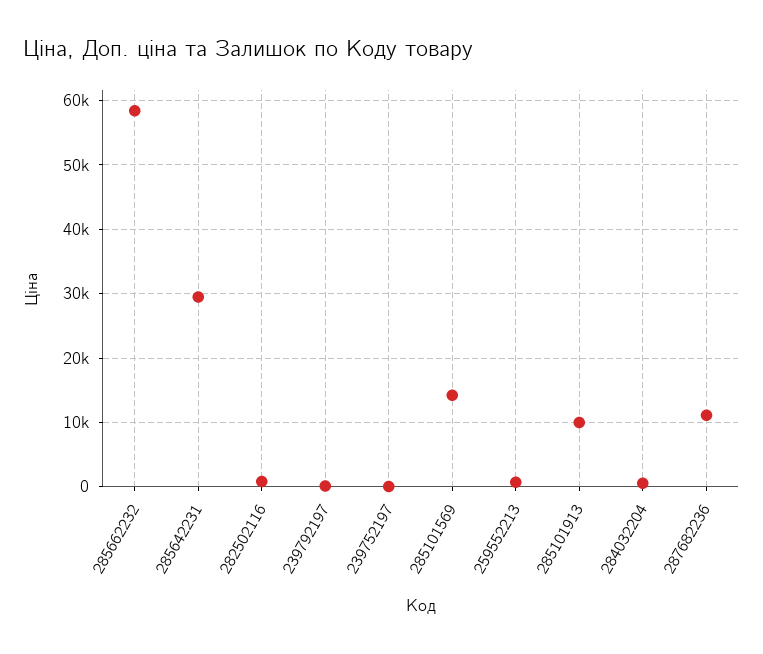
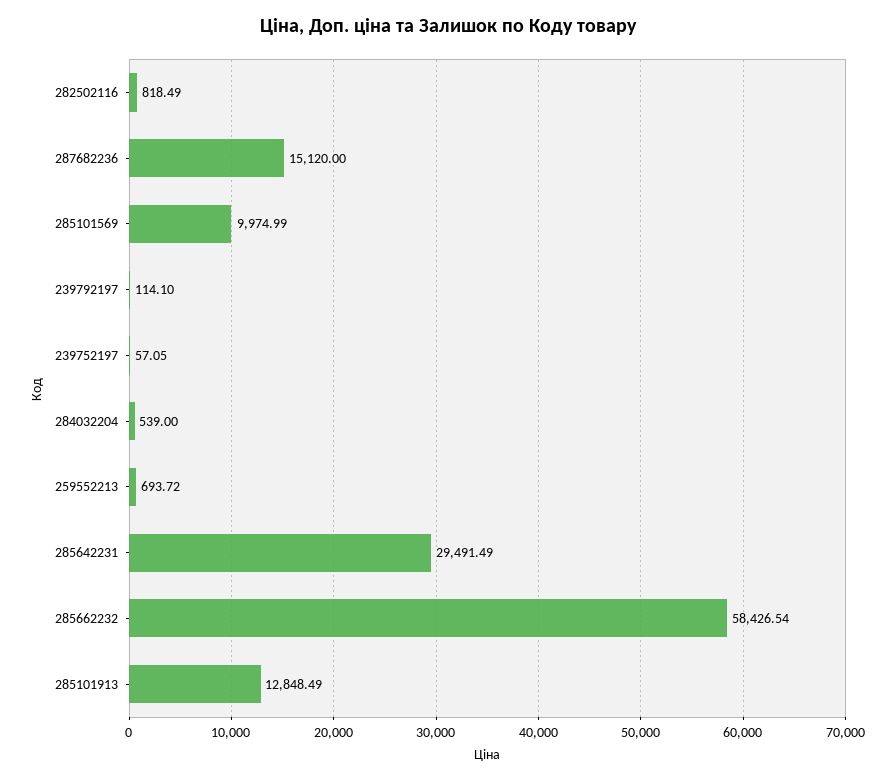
285101569: 14000 -> 9974.99
285101913: 10000 -> 12848.49
287682236: 11000 -> 15120

